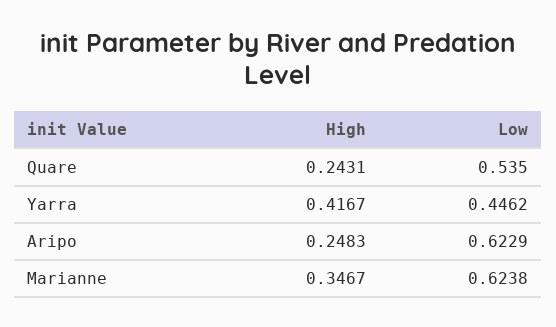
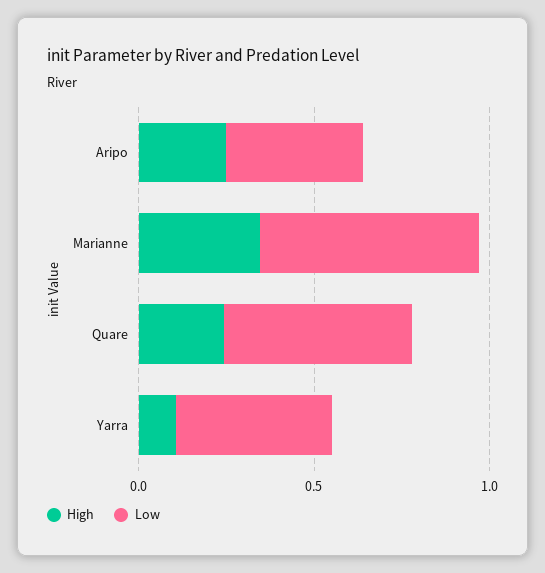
High, Yarra: 0.4167 -> 0.1
Low, Aripo: 0.6229 -> 0.4

